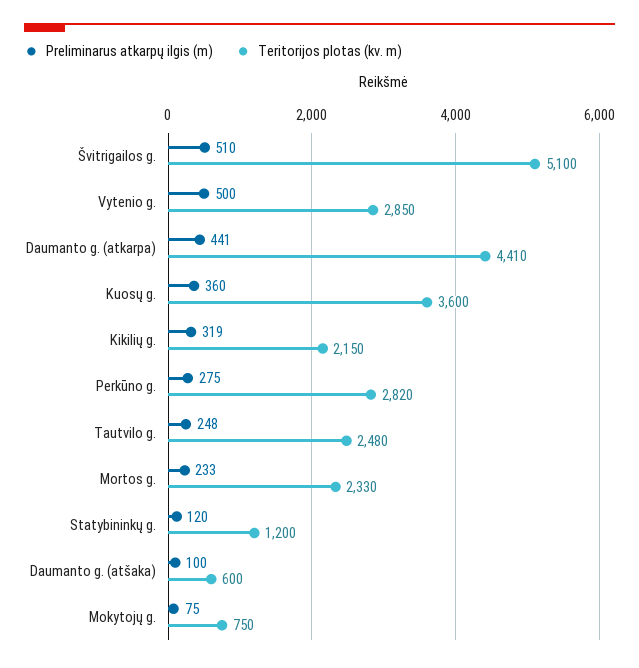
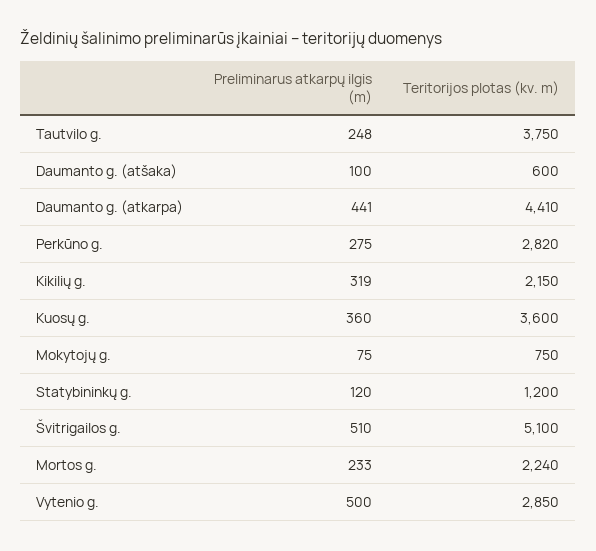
Teritorijos plotas (kv. m), Tautvilo g.: 2480 -> 3750
Teritorijos plotas (kv. m), Mortos g.: 2330 -> 2240

